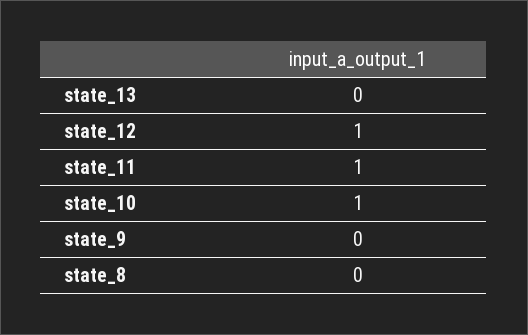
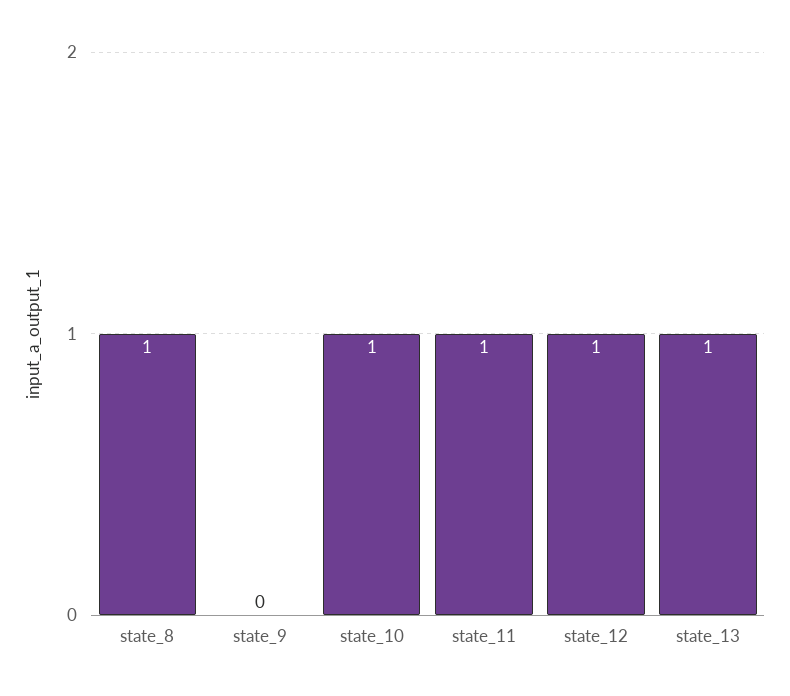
state_13: 0 -> 1
state_8: 0 -> 1

